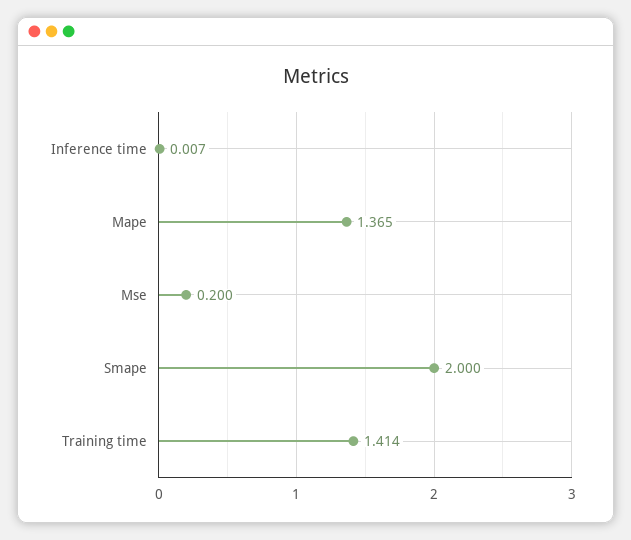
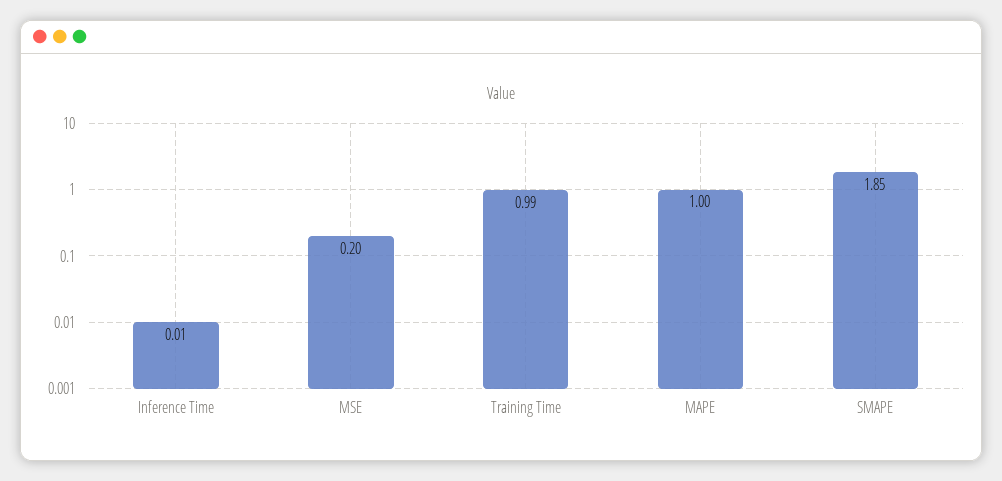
Mape: 1.365 -> 1
Smape: 2 -> 1.85
Training time: 1.414 -> 0.99

